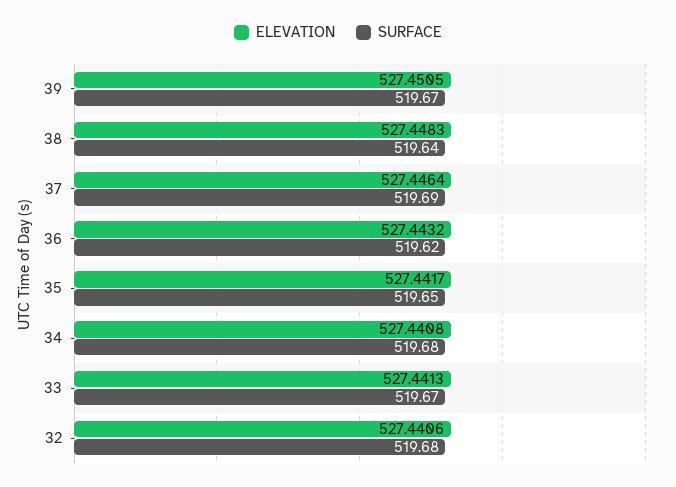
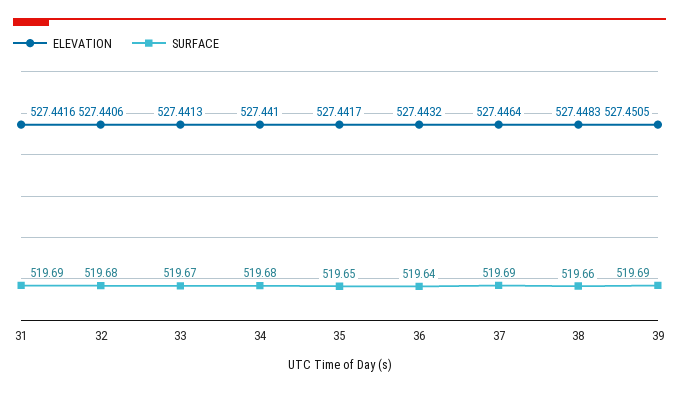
SURFACE, 39: 519.67 -> 519.69
SURFACE, 38: 519.64 -> 519.66
SURFACE, 36: 519.62 -> 519.64
ELEVATION, 34: 527.4408 -> 527.441
ELEVATION, 31: none -> 527.4416
SURFACE, 31: none -> 519.69

